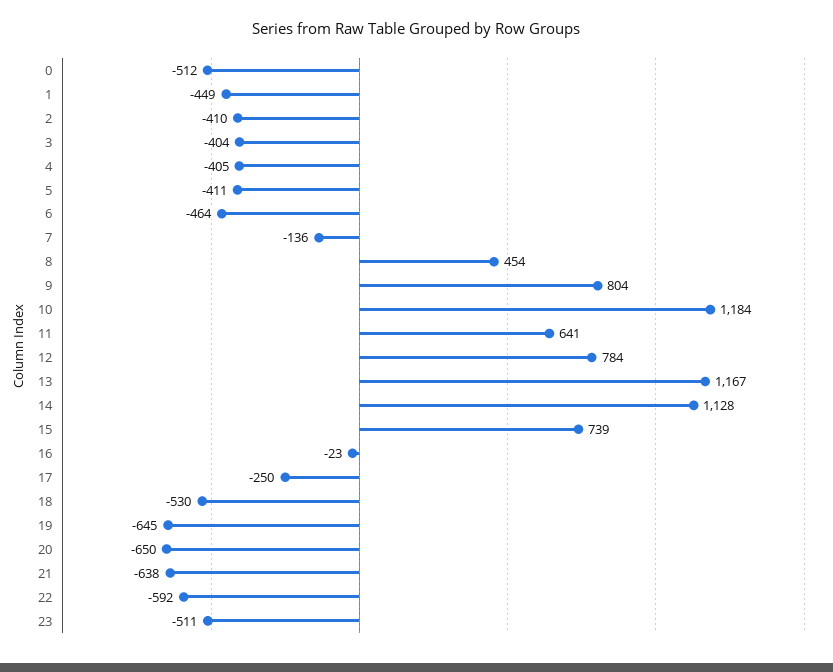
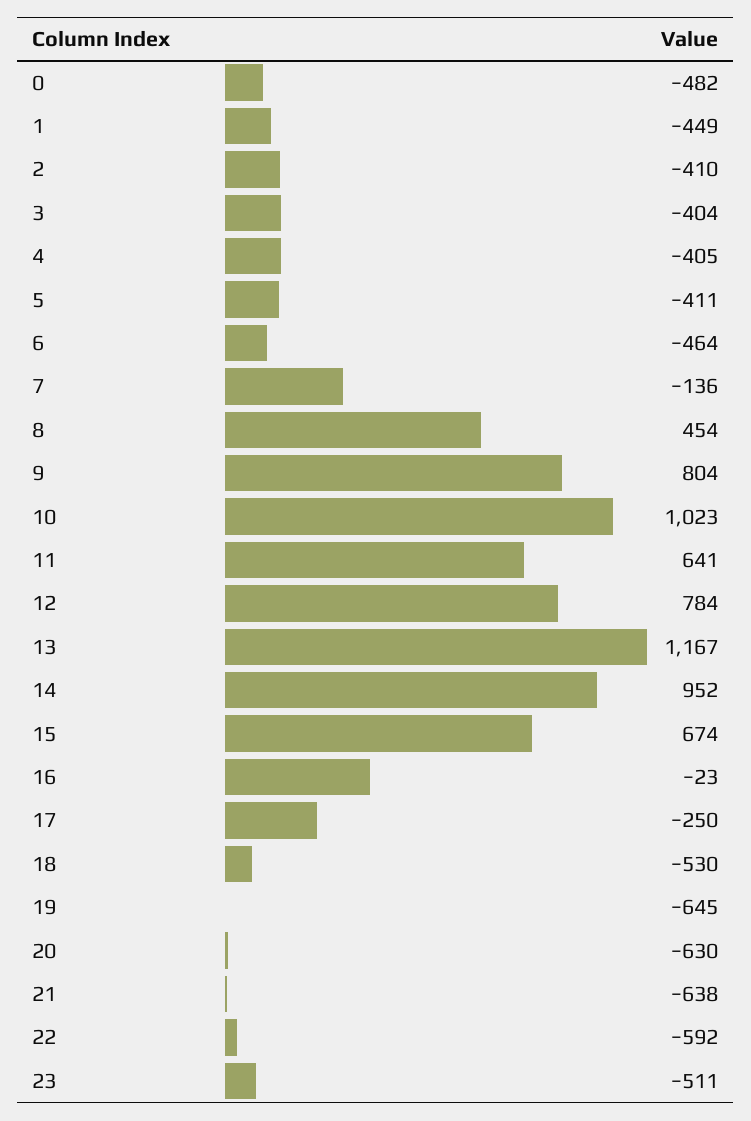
0: -512 -> -482
10: 1184 -> 1023
14: 1128 -> 952
15: 739 -> 674
20: -650 -> -630

